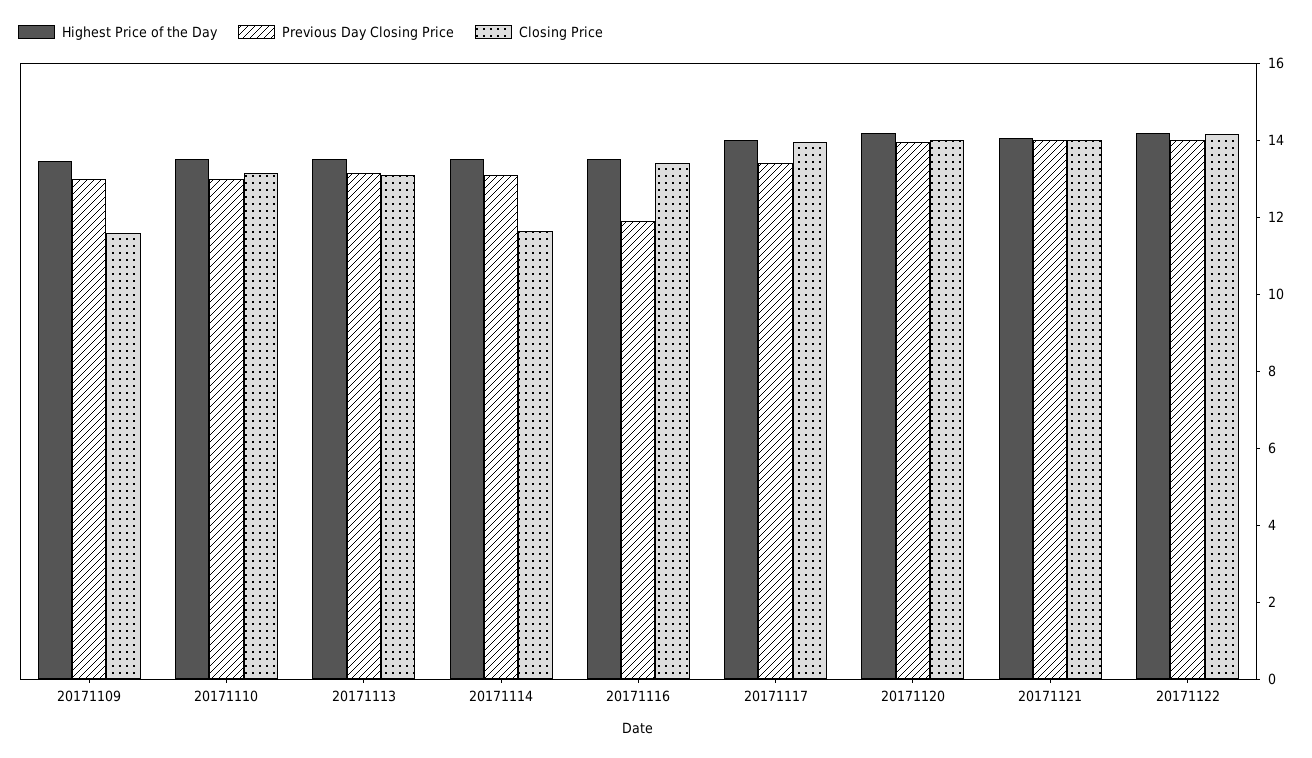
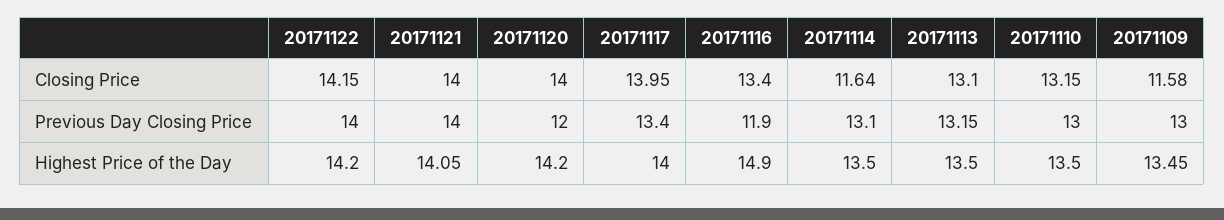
Highest Price of the Day, 20171116: 13.5 -> 14.9
Previous Day Closing Price, 20171120: 14 -> 12

